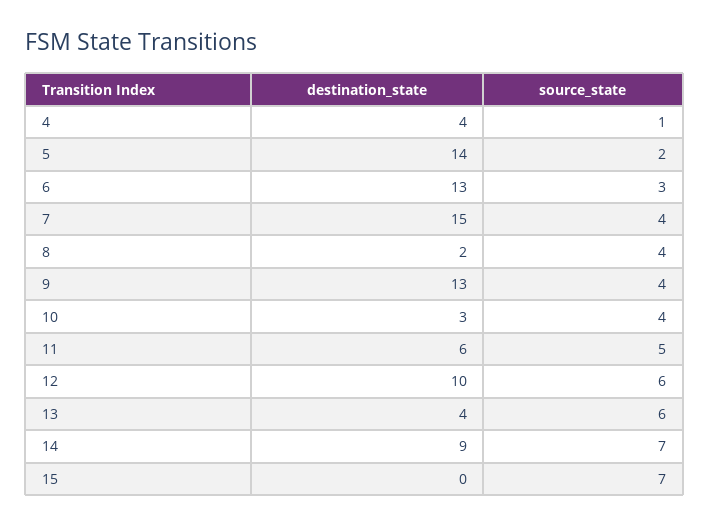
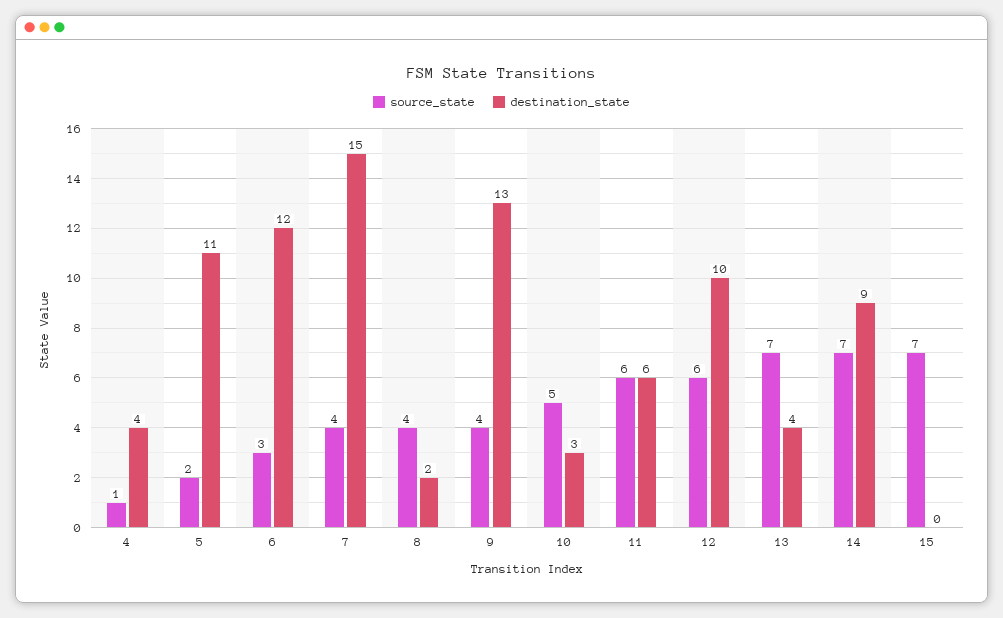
destination_state, 5: 14 -> 11
destination_state, 6: 13 -> 12
source_state, 10: 4 -> 5
source_state, 11: 5 -> 6
source_state, 13: 6 -> 7

